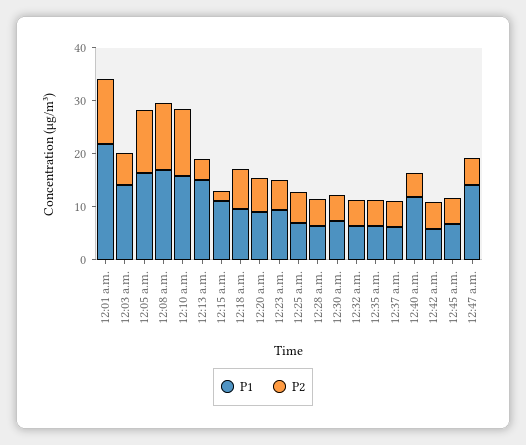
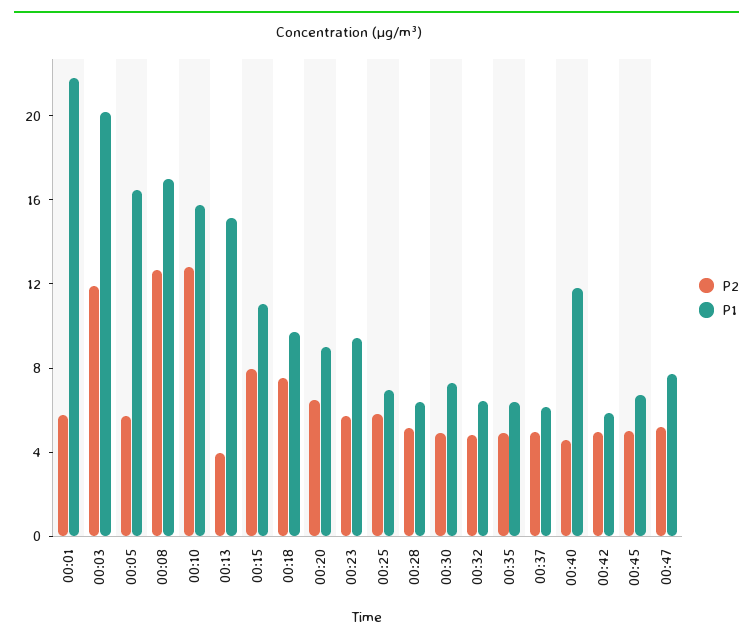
P2, 12:01 a.m.: 12 -> 6
P1, 12:03 a.m.: 14 -> 20
P2, 12:03 a.m.: 6 -> 12
P2, 12:05 a.m.: 12 -> 6
P2, 12:15 a.m.: 2 -> 8
P1, 12:47 a.m.: 14 -> 8

